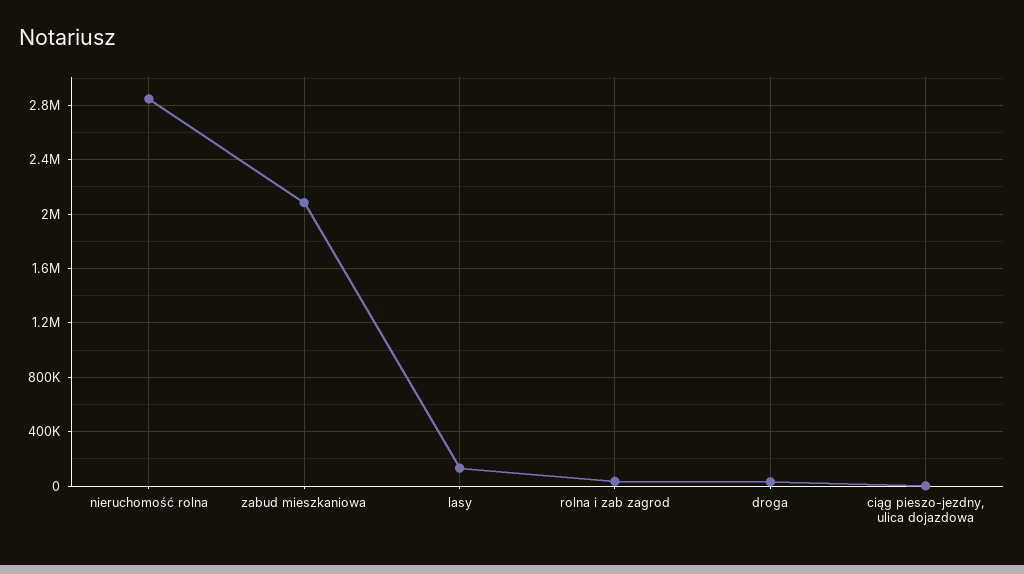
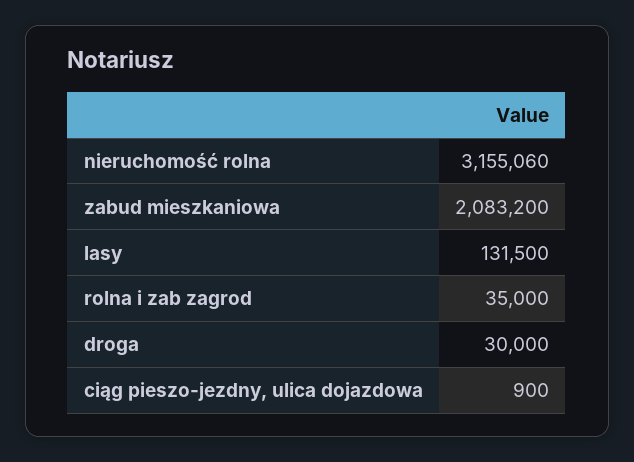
nieruchomość rolna: 2850000 -> 3155060

